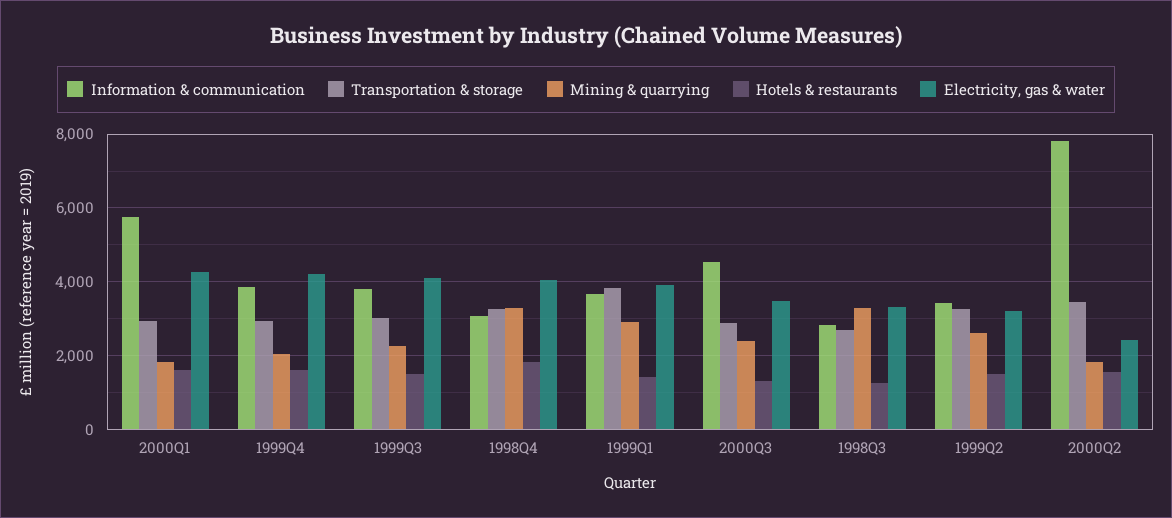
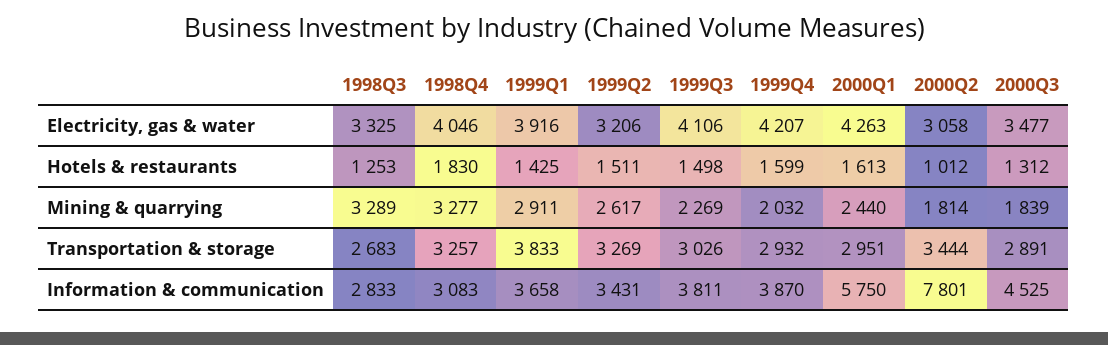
Mining & quarrying, 2000Q1: 1800 -> 2440
Mining & quarrying, 2000Q3: 2400 -> 1839
Hotels & restaurants, 2000Q2: 1600 -> 1012
Electricity, gas & water, 2000Q2: 2400 -> 3058

